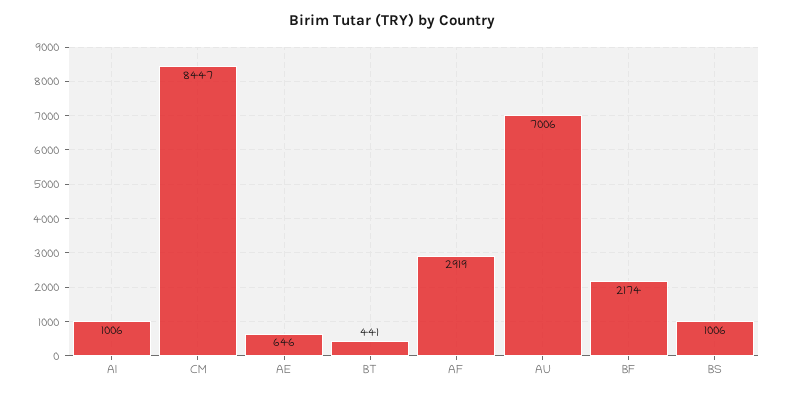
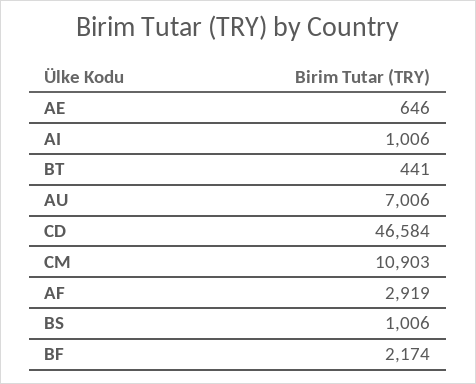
CM: 8447 -> 10903
CD: none -> 46584

